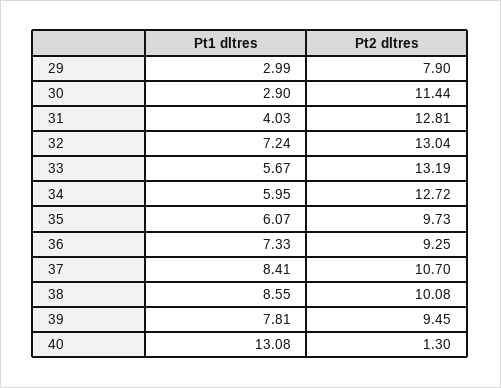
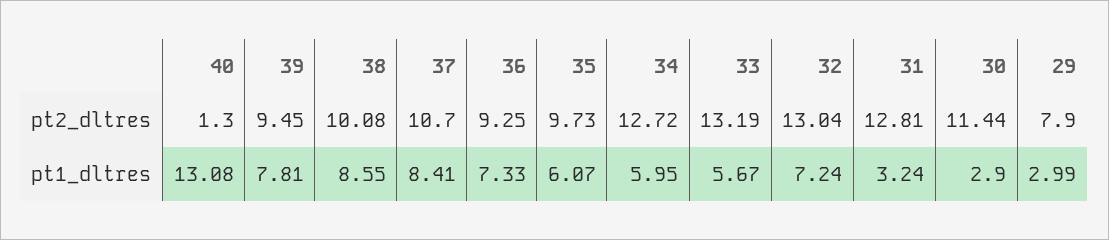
Pt1 dltres, 31: 4.03 -> 3.24

